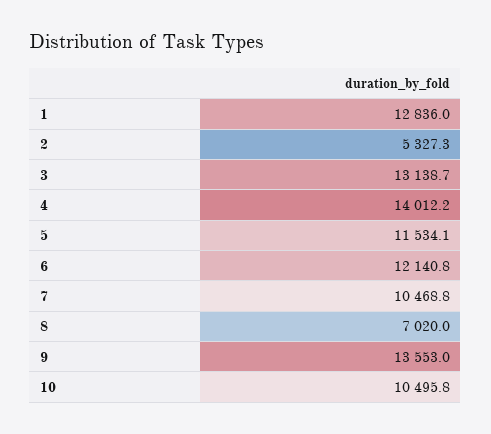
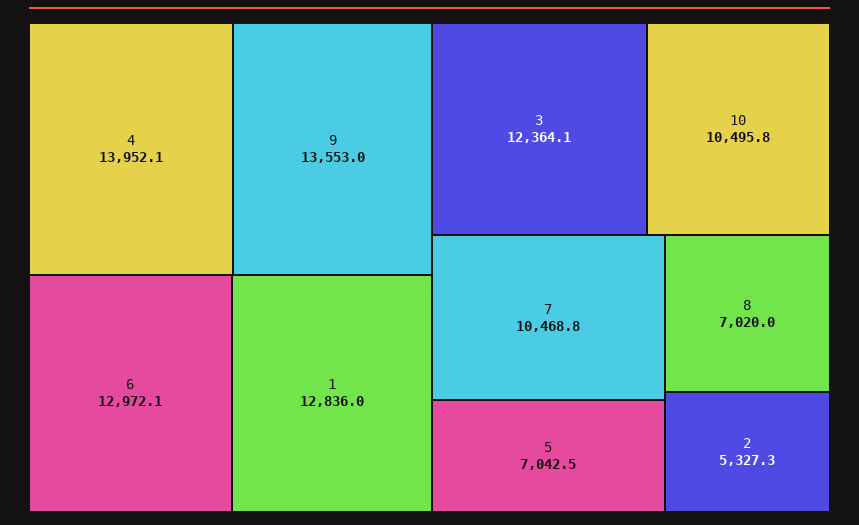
3: 13138.7 -> 12364.1
4: 14012.2 -> 13952.1
5: 11534.1 -> 7042.5
6: 12140.8 -> 12972.1

